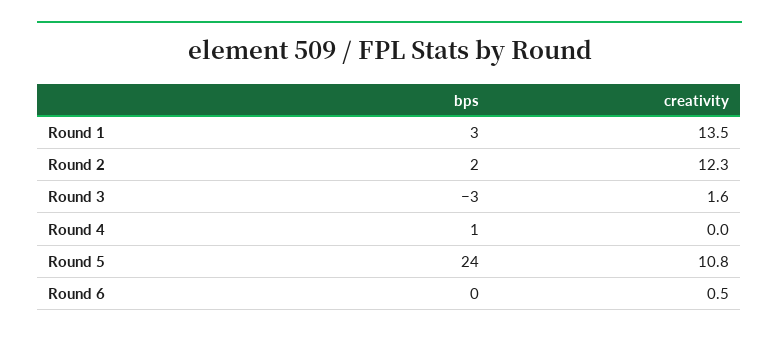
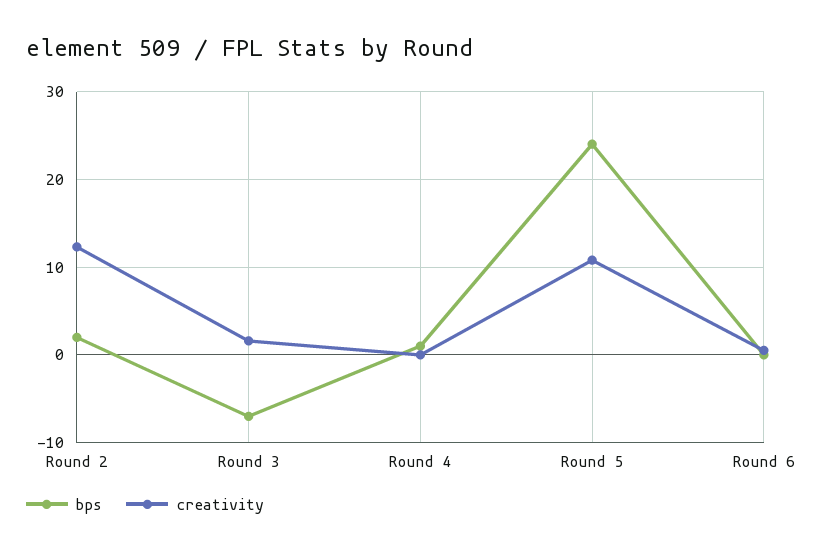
bps, Round 1: 3 -> none
creativity, Round 1: 13.5 -> none
bps, Round 3: -3 -> -7

